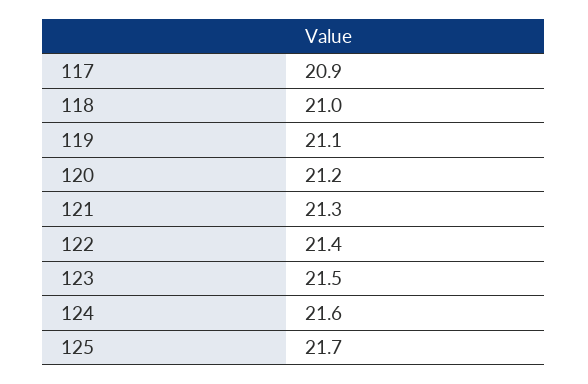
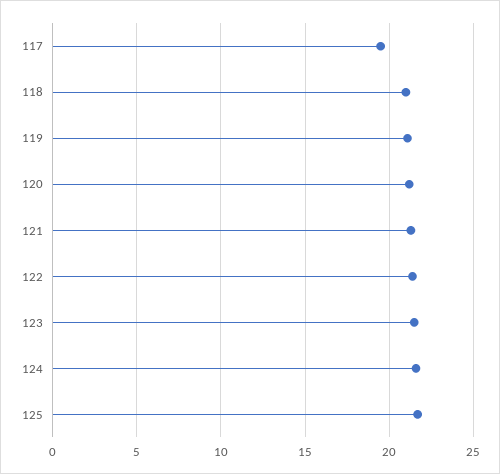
117: 20.9 -> 19.5

